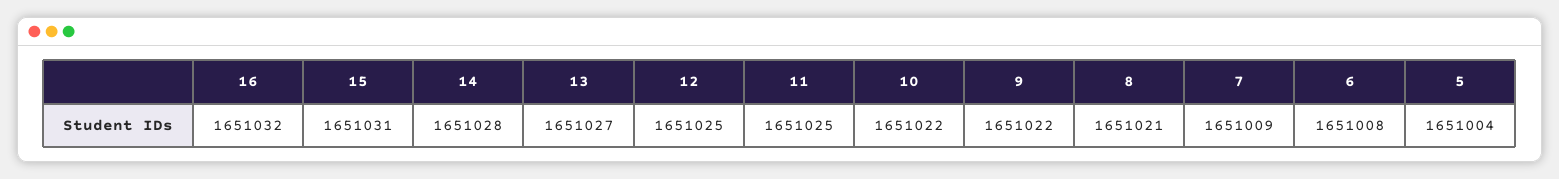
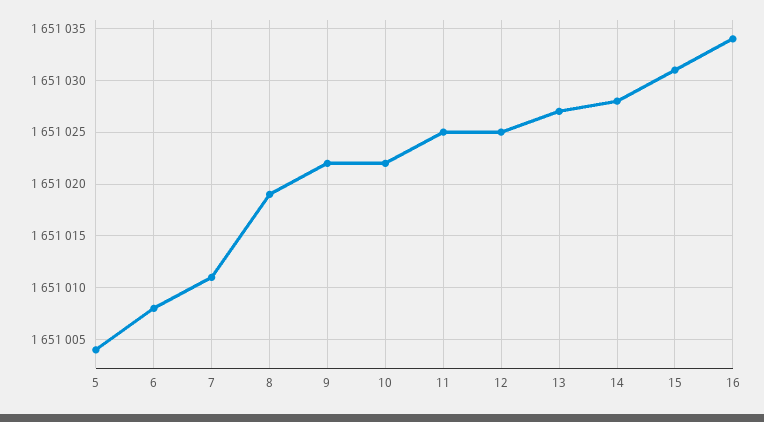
16: 1651032 -> 1651034
8: 1651021 -> 1651019
7: 1651009 -> 1651011

